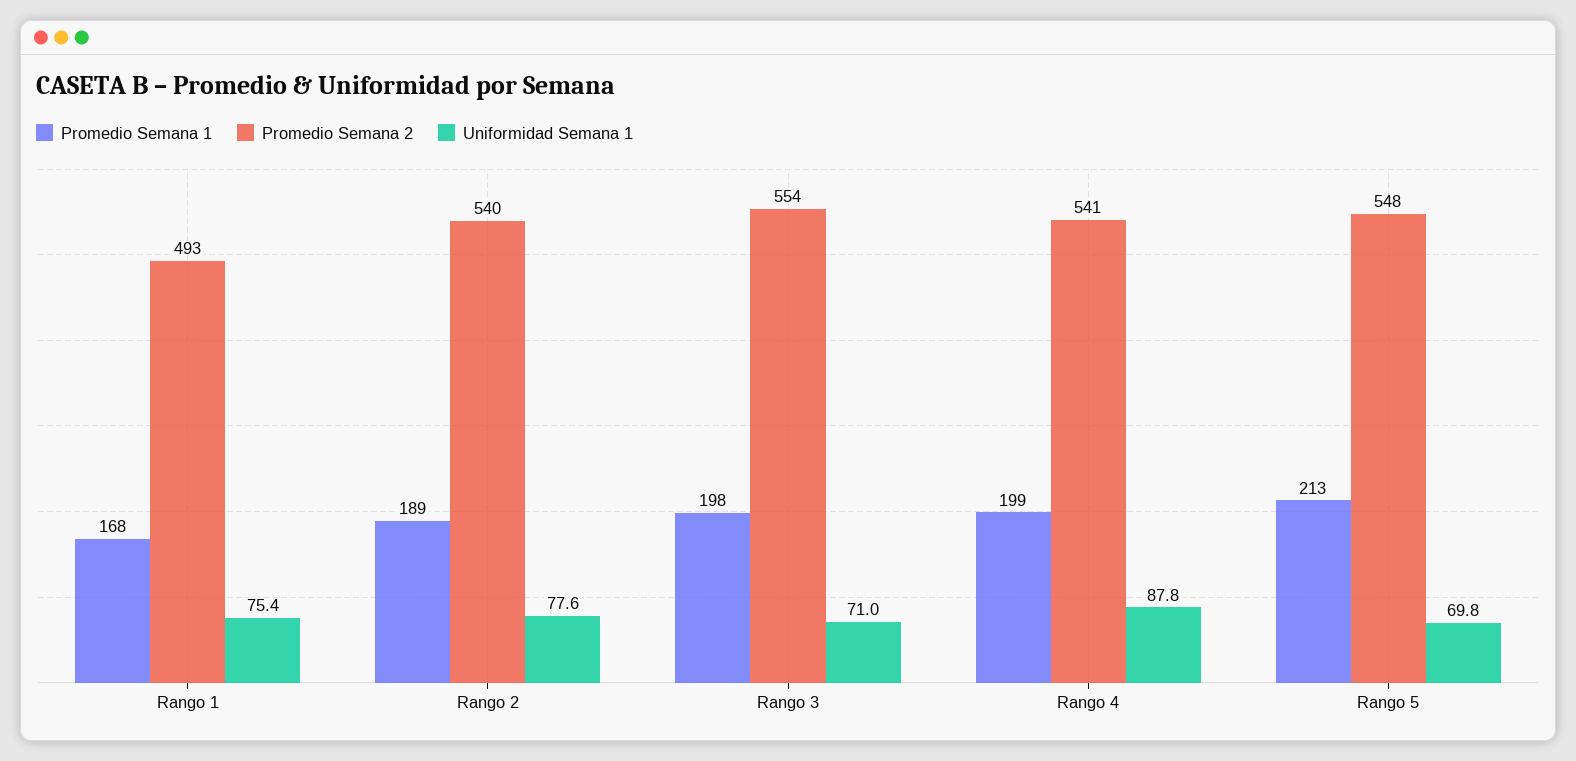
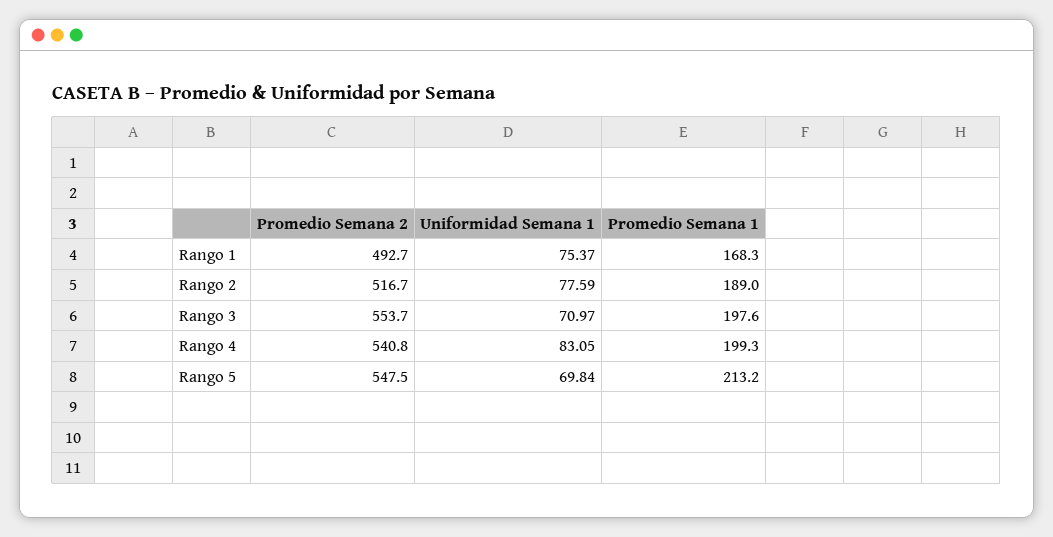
Promedio Semana 2, Rango 2: 540 -> 516.7
Uniformidad Semana 1, Rango 4: 87.8 -> 83.05

